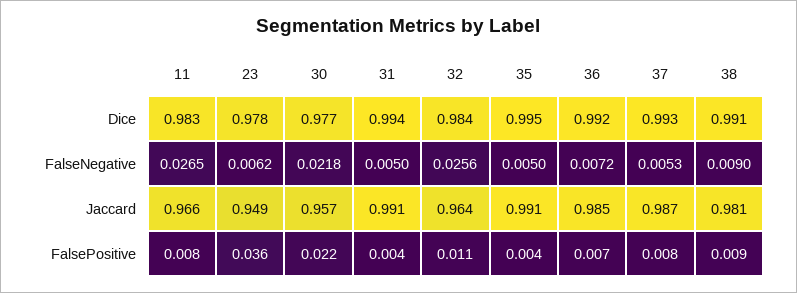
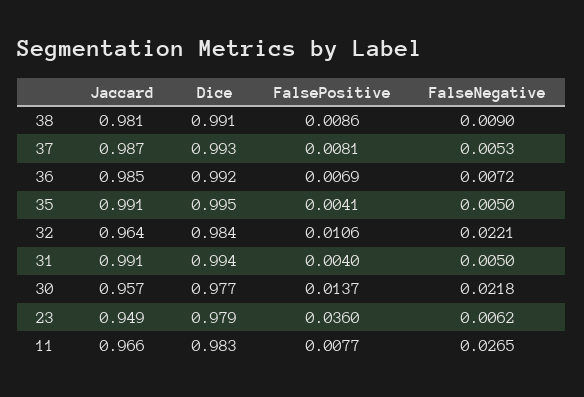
23, Dice: 0.978 -> 0.979
32, FalseNegative: 0.0256 -> 0.0221
30, FalsePositive: 0.022 -> 0.0137

